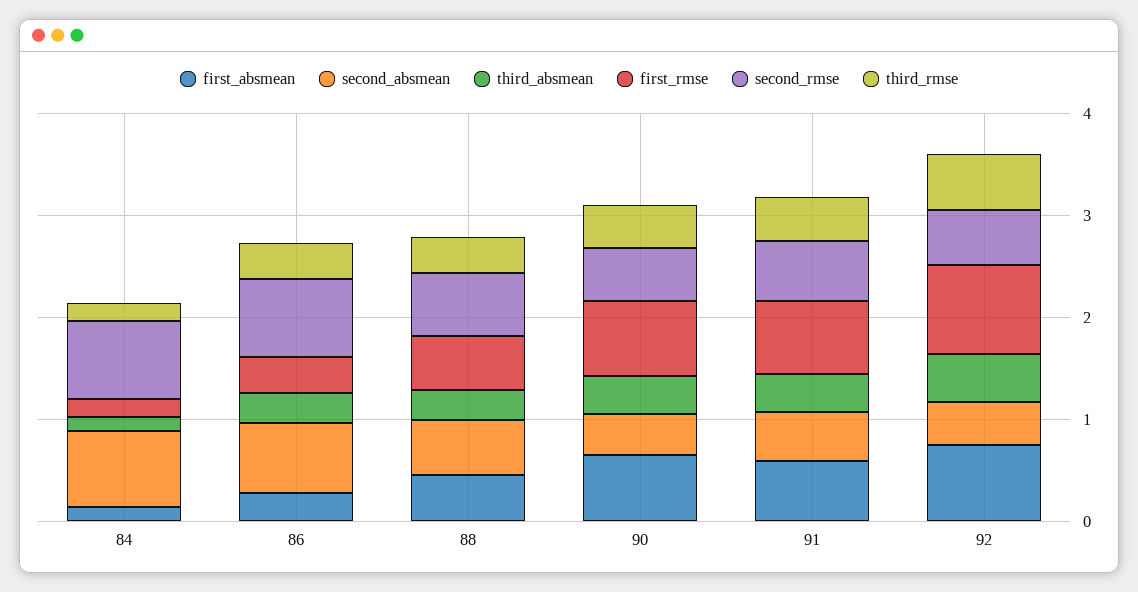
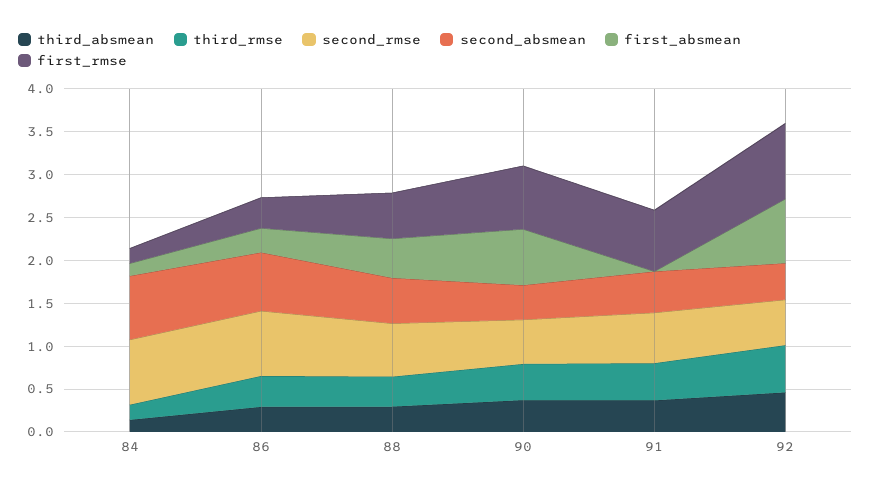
first_absmean, 91: 0.6 -> 0

